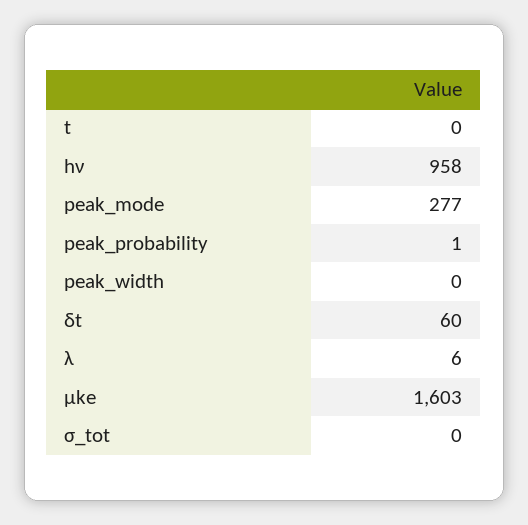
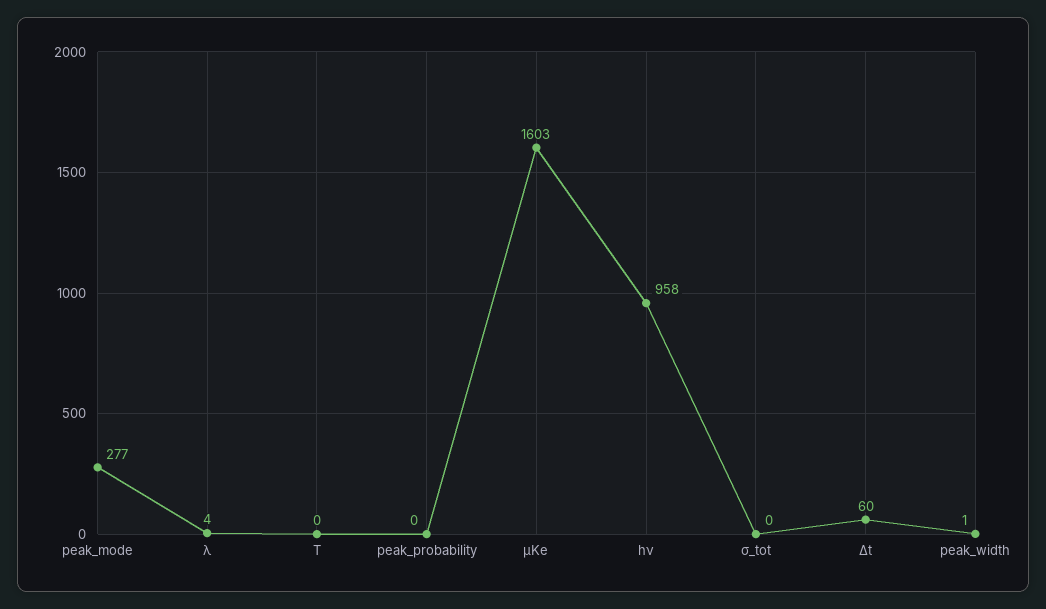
peak_probability: 1 -> 0
peak_width: 0 -> 1
λ: 6 -> 4

